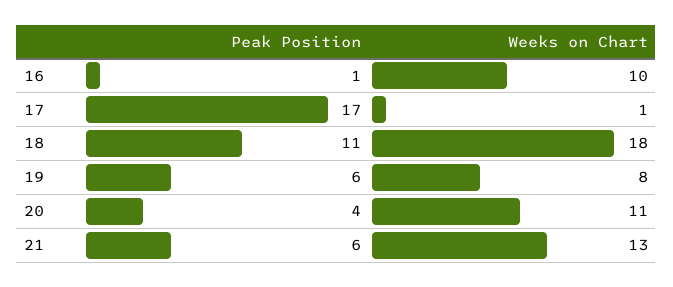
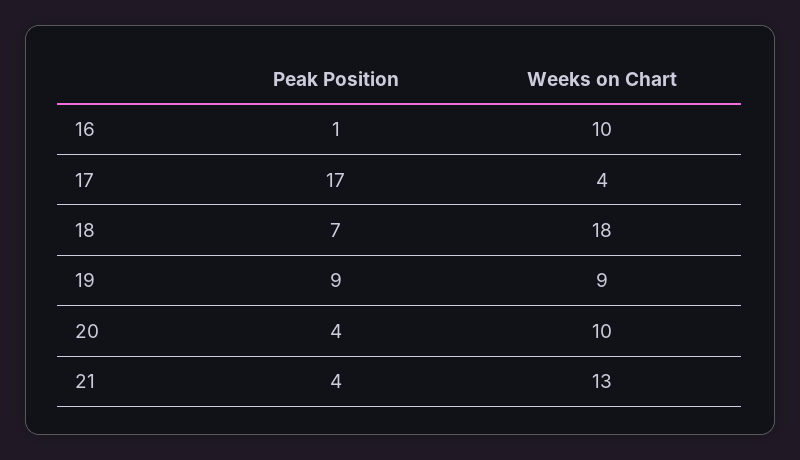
Weeks on Chart, 17: 1 -> 4
Peak Position, 18: 11 -> 7
Peak Position, 19: 6 -> 9
Weeks on Chart, 19: 8 -> 9
Weeks on Chart, 20: 11 -> 10
Peak Position, 21: 6 -> 4

